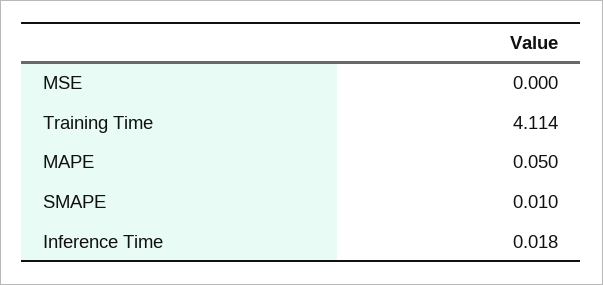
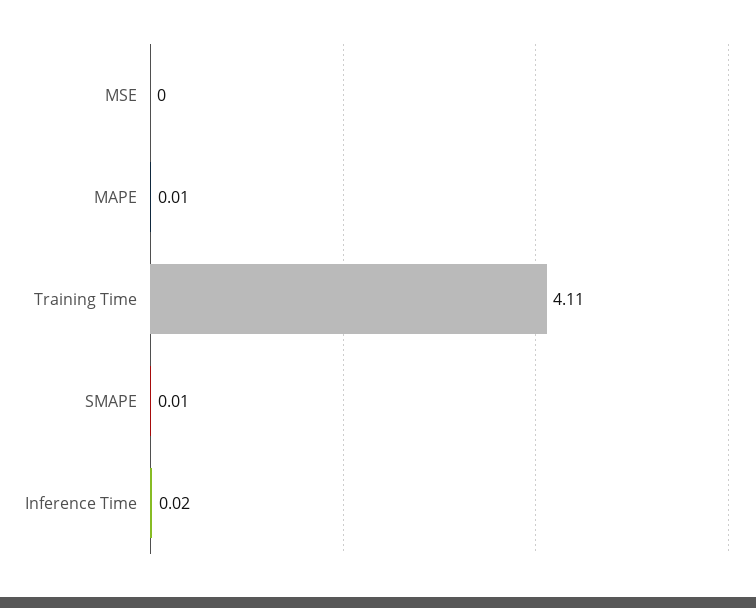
MAPE: 0.05 -> 0.01

